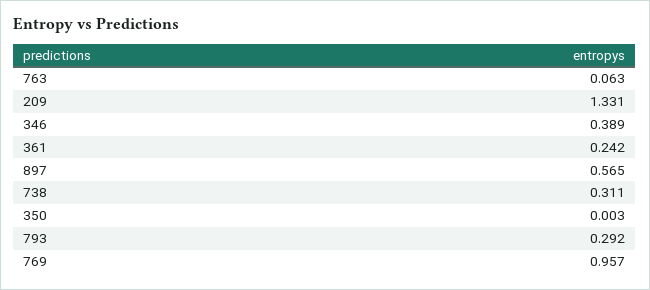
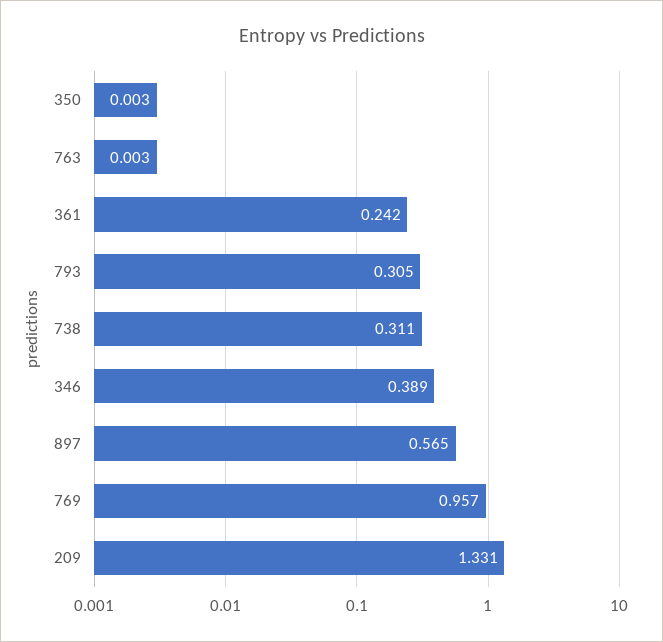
763: 0.063 -> 0.003
793: 0.292 -> 0.305

